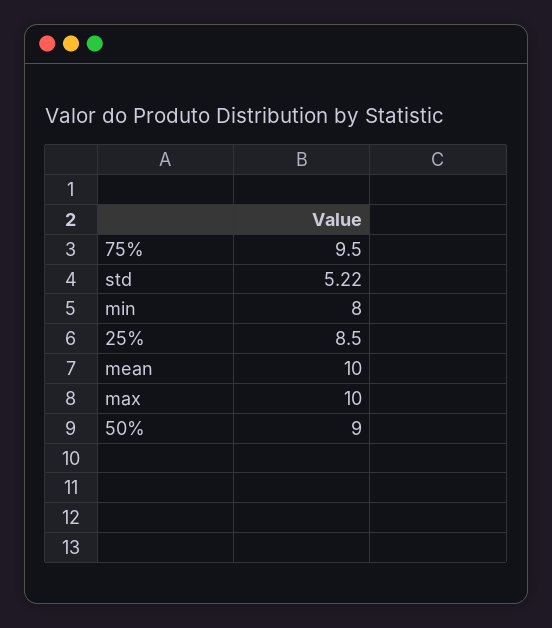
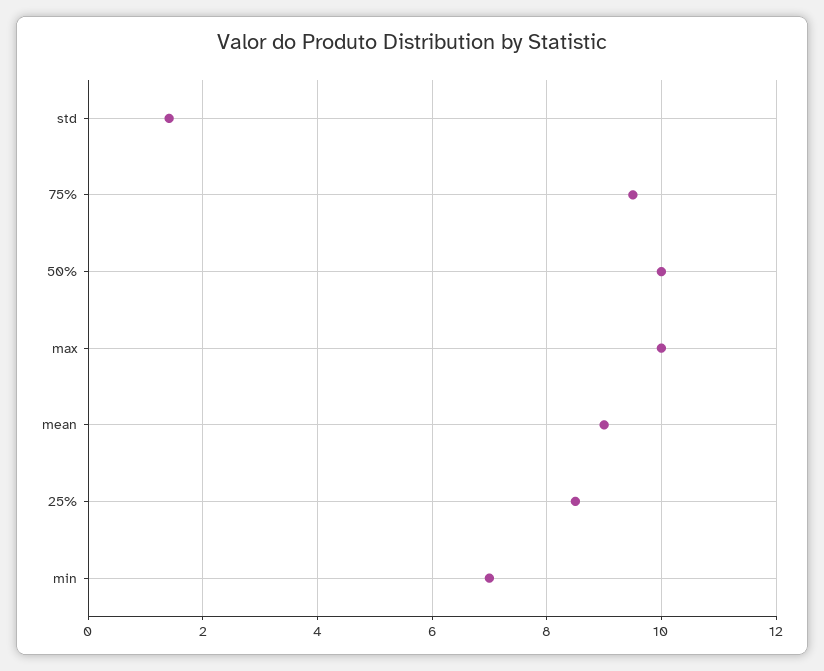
std: 5.22 -> 1.4
min: 8 -> 7
mean: 10 -> 9
50%: 9 -> 10

